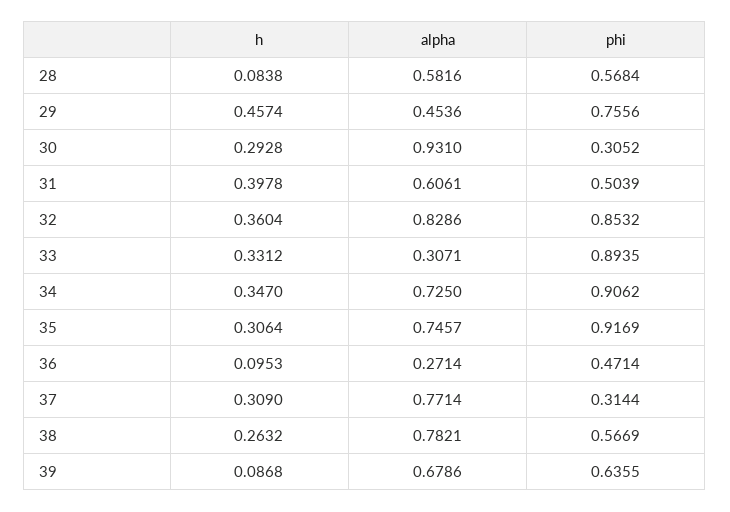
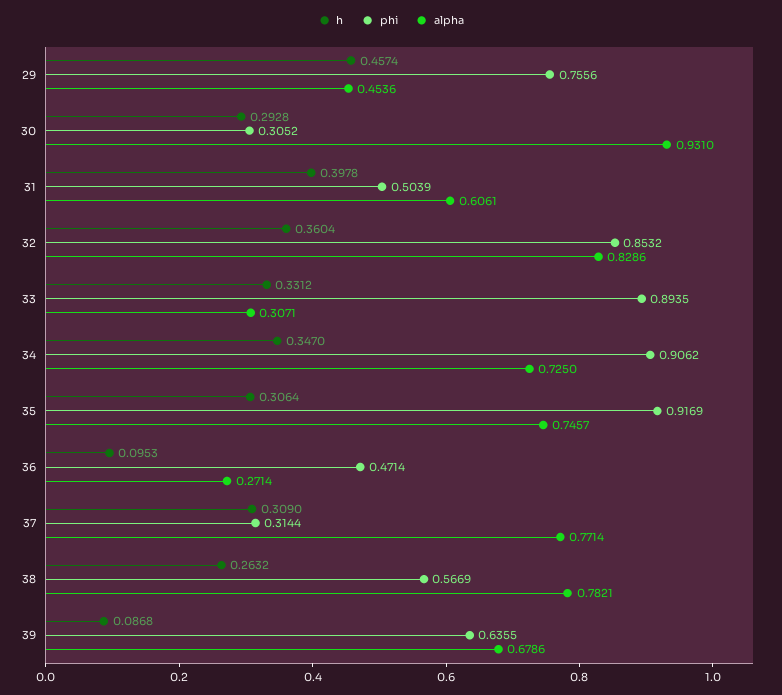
h, 28: 0.0838 -> none
alpha, 28: 0.5816 -> none
phi, 28: 0.5684 -> none

